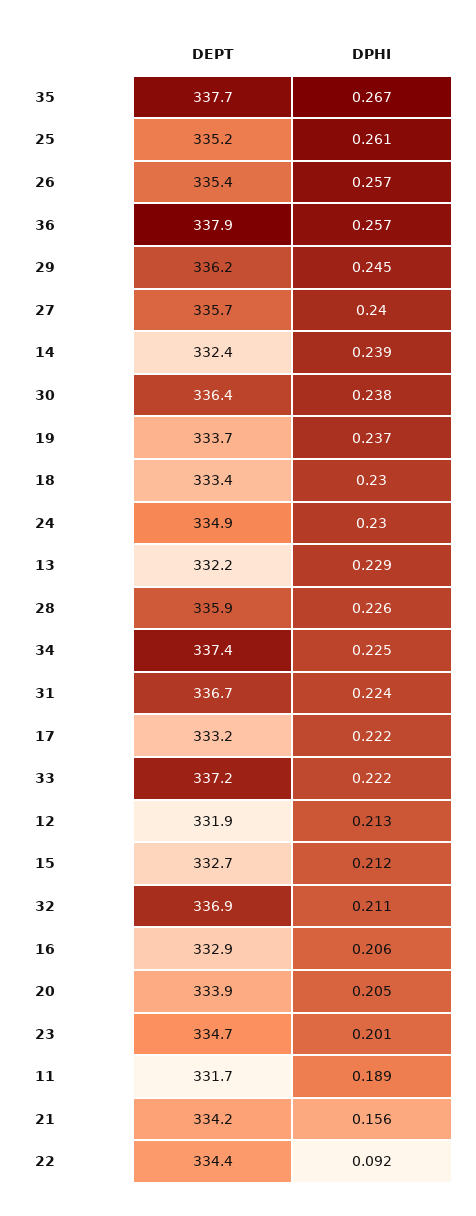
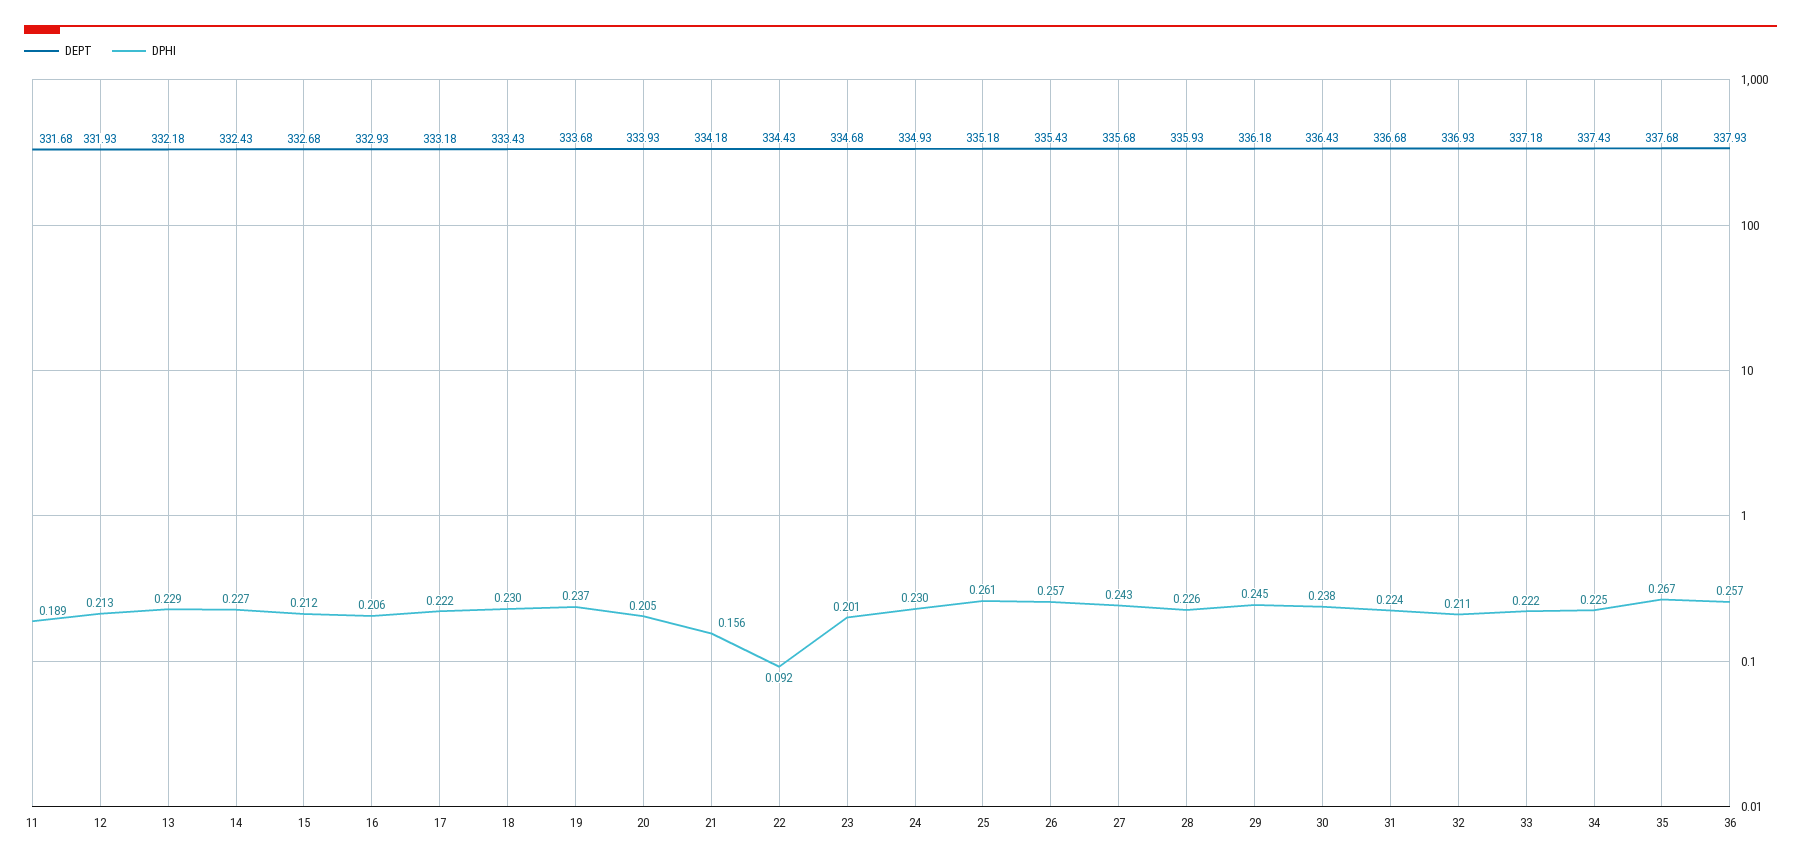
DPHI, 27: 0.24 -> 0.243
DPHI, 14: 0.239 -> 0.227

